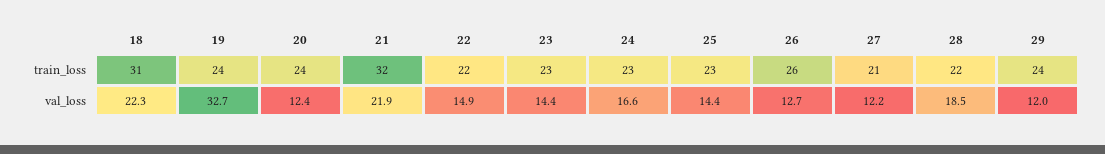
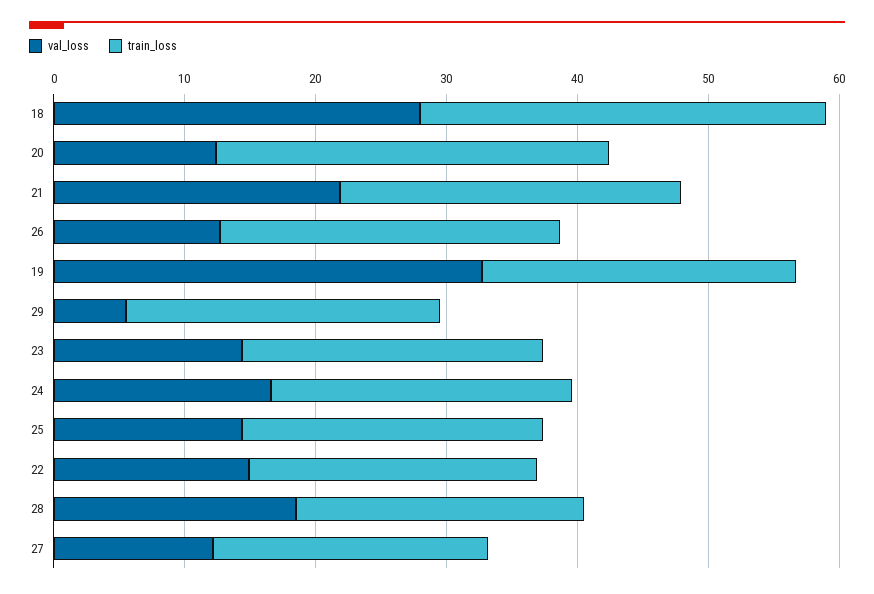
train_loss, 20: 24 -> 30
train_loss, 21: 32 -> 26
val_loss, 18: 22.3 -> 28
val_loss, 29: 12 -> 6

